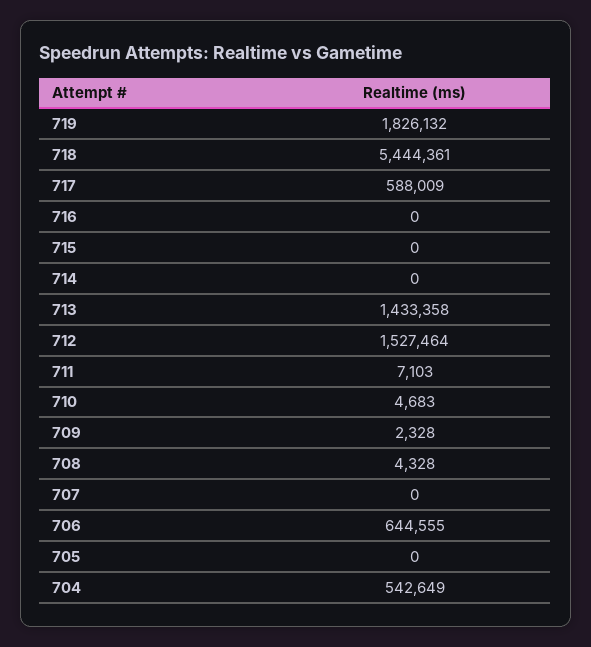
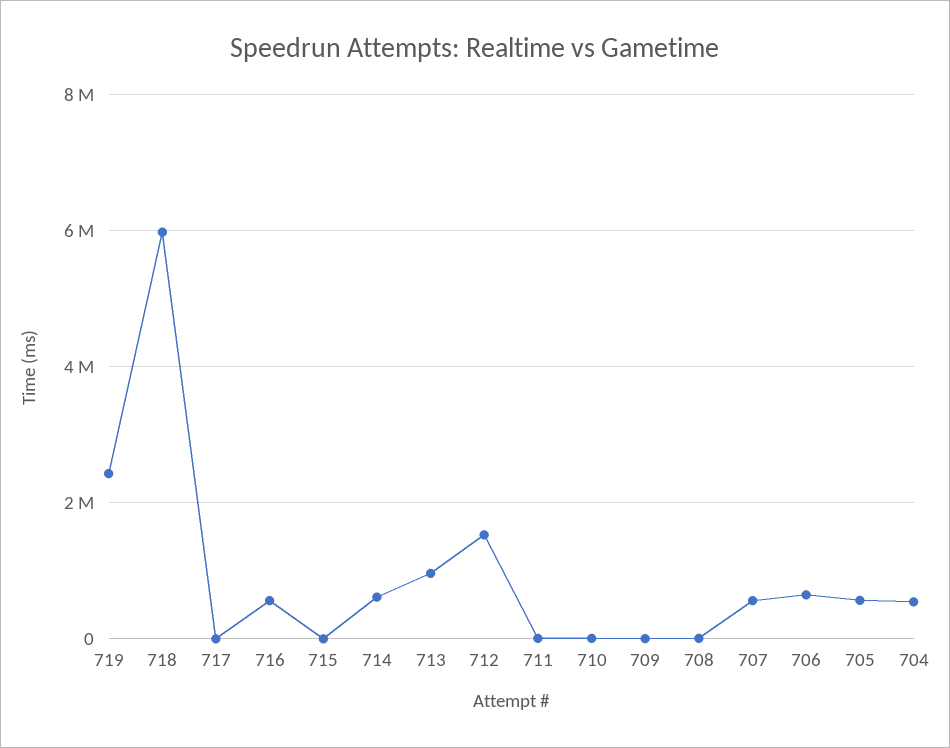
719: 1826132 -> 2400000
718: 5444361 -> 6000000
717: 588009 -> 0
716: 0 -> 600000
714: 0 -> 600000
713: 1433358 -> 1000000
707: 0 -> 600000
705: 0 -> 600000

